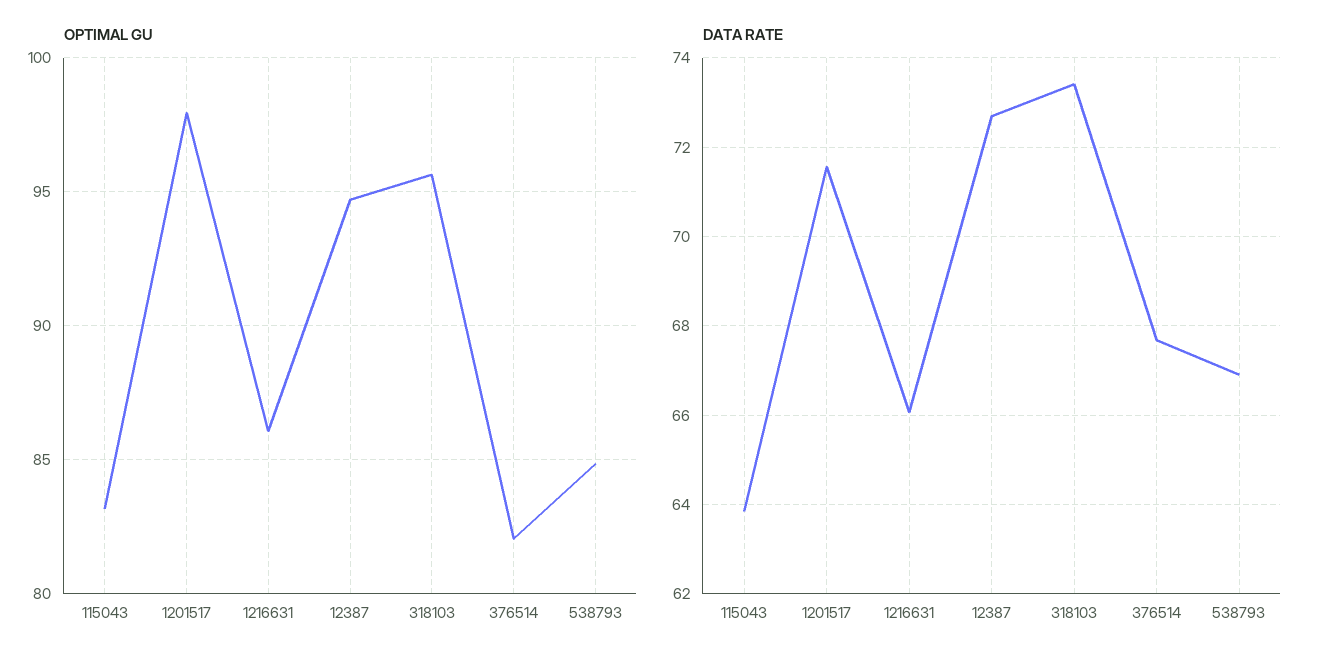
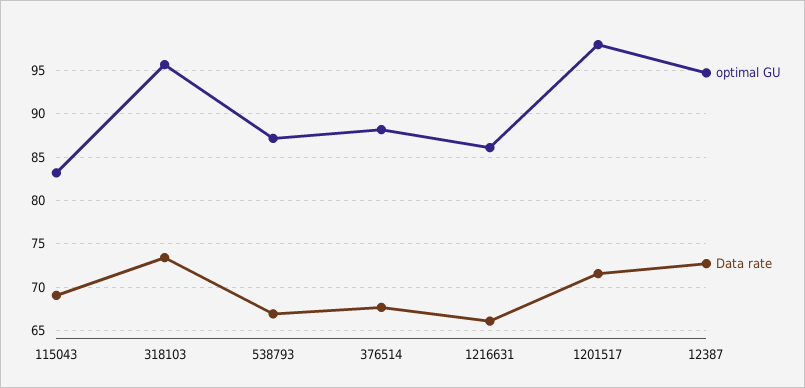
OPTIMAL GU, 376514: 82 -> 88
OPTIMAL GU, 538793: 85 -> 87
DATA RATE, 115043: 63.8 -> 69

